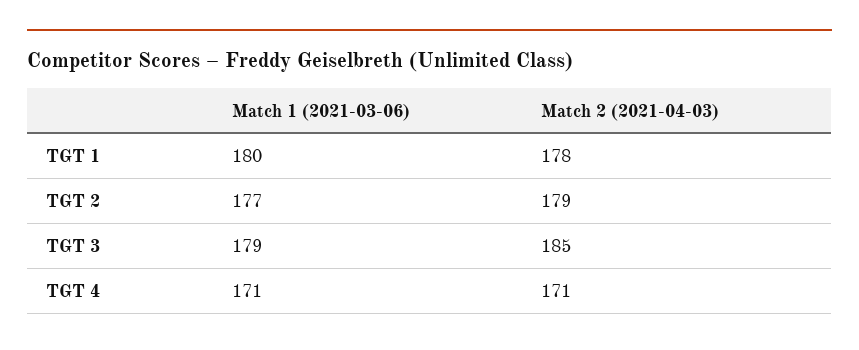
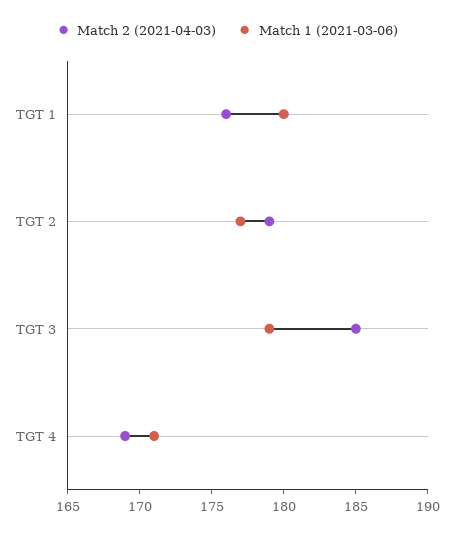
Match 2 (2021-04-03), TGT 1: 178 -> 176
Match 2 (2021-04-03), TGT 4: 171 -> 169

